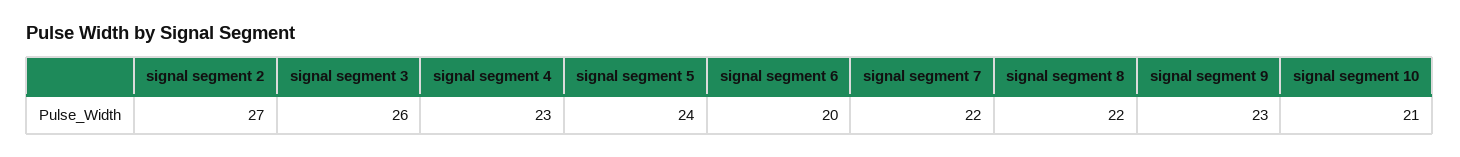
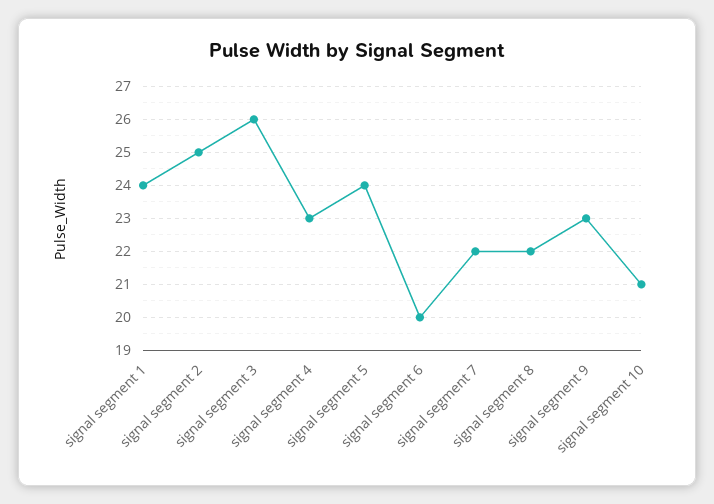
signal segment 2: 27 -> 25
signal segment 1: none -> 24

